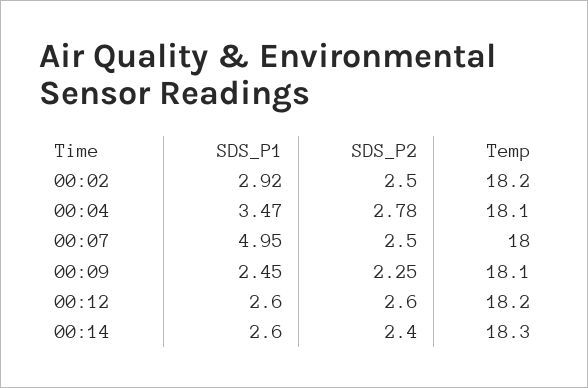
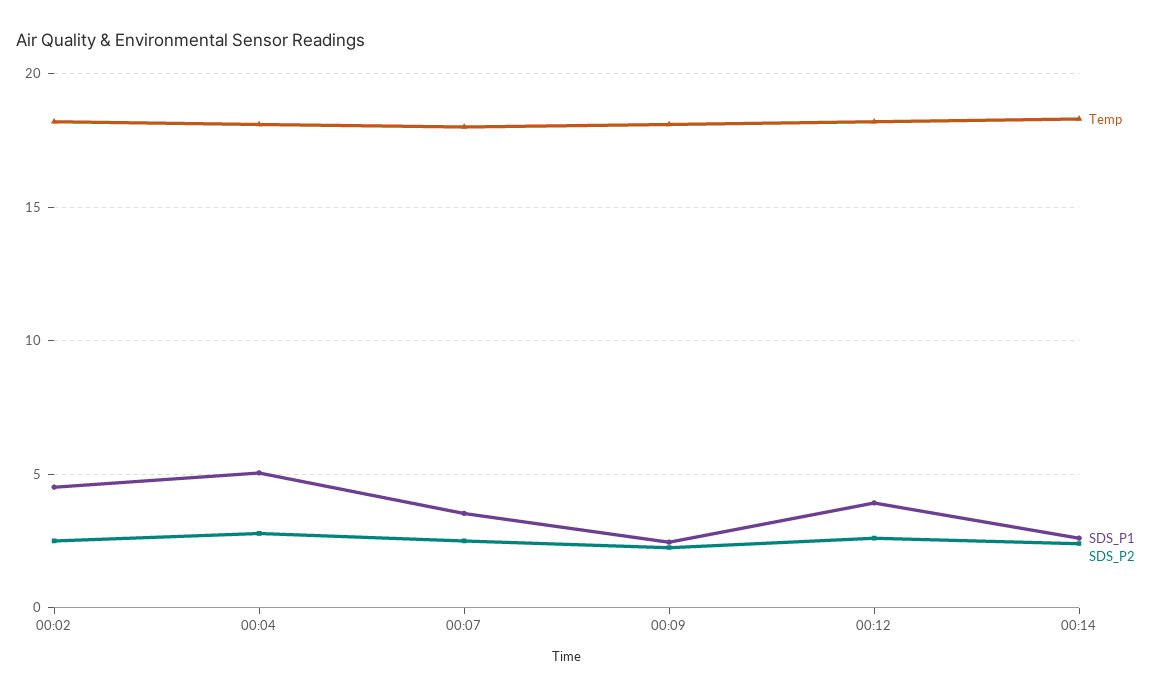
SDS_P1, 00:02: 2.92 -> 4.5
SDS_P1, 00:04: 3.47 -> 5
SDS_P1, 00:07: 4.95 -> 3.5
SDS_P1, 00:12: 2.6 -> 4

